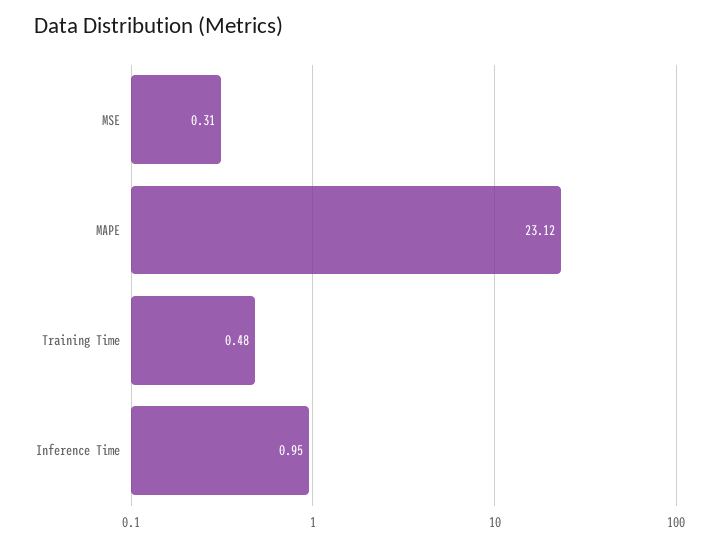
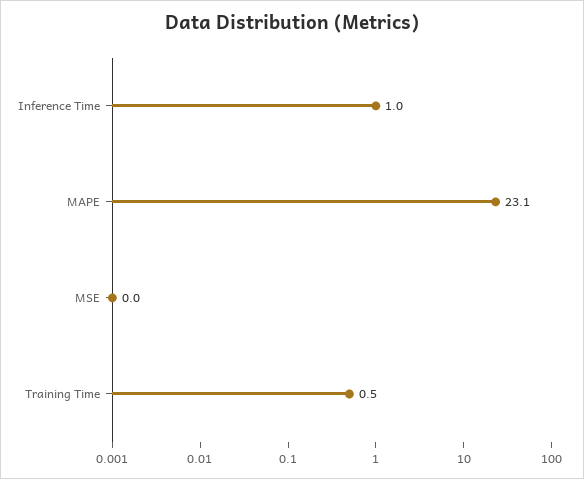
MSE: 0.31 -> 0

